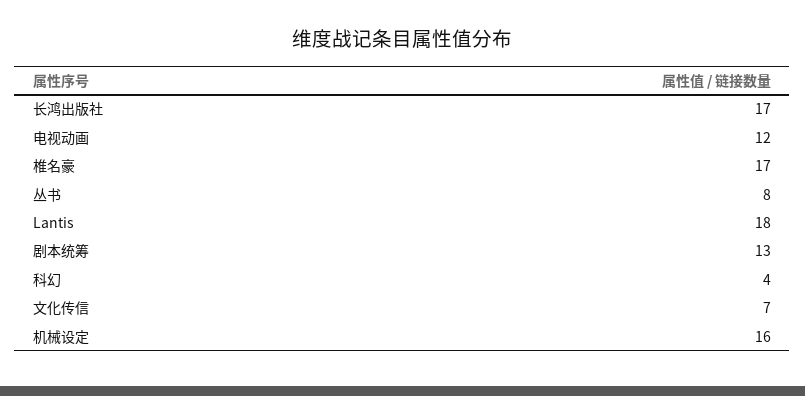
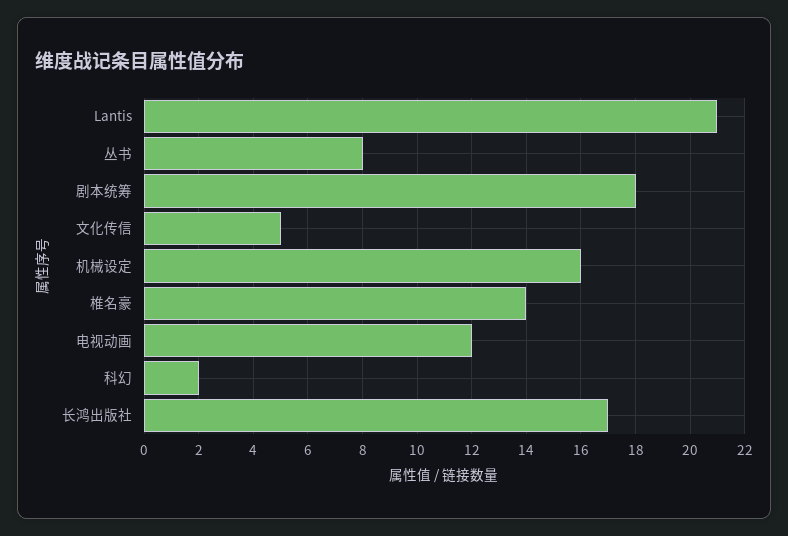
椎名豪: 17 -> 14
Lantis: 18 -> 21
剧本统筹: 13 -> 18
科幻: 4 -> 2
文化传信: 7 -> 5

